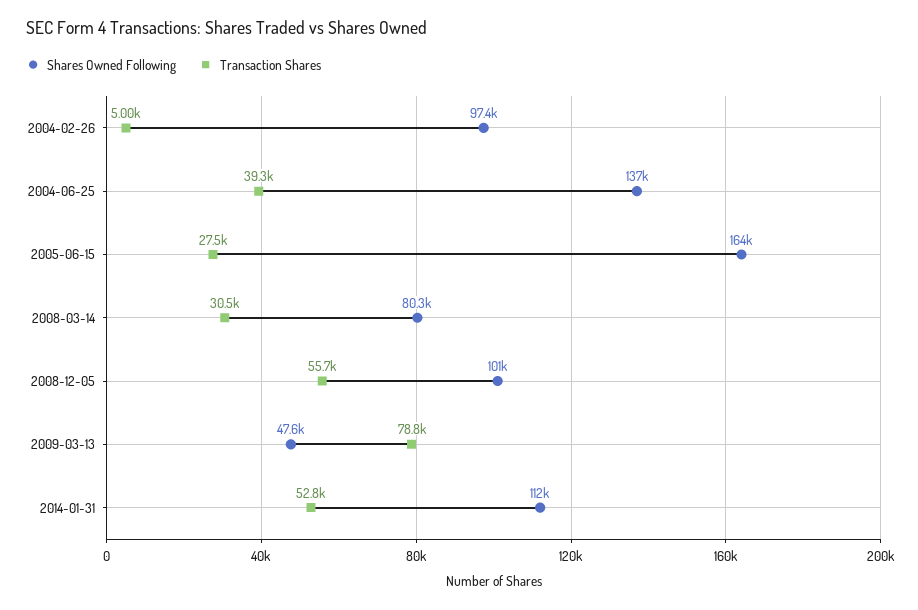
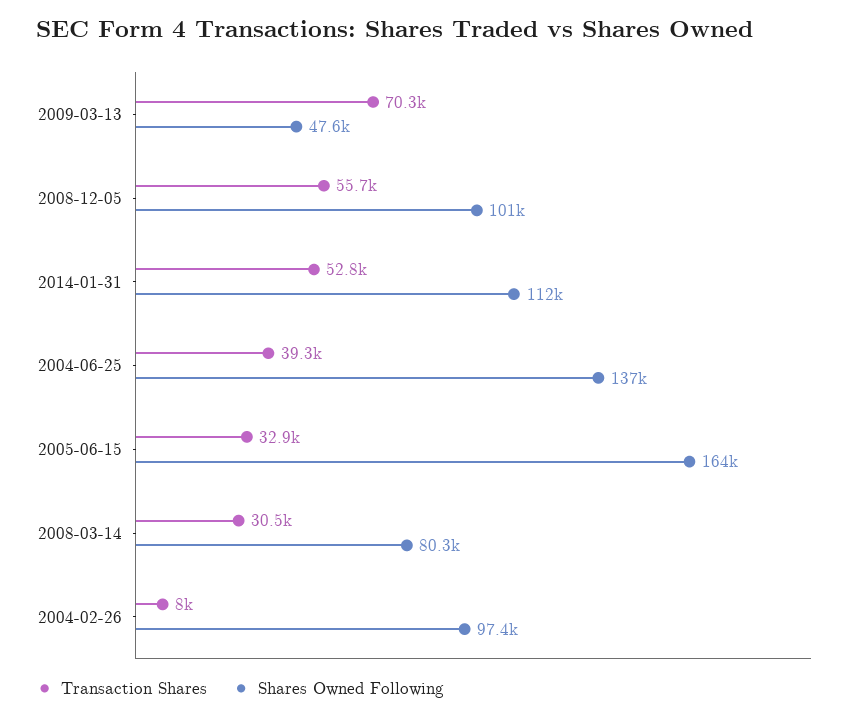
Transaction Shares, 2004-02-26: 5000 -> 8000
Transaction Shares, 2005-06-15: 27500 -> 32900
Transaction Shares, 2009-03-13: 78800 -> 70300

